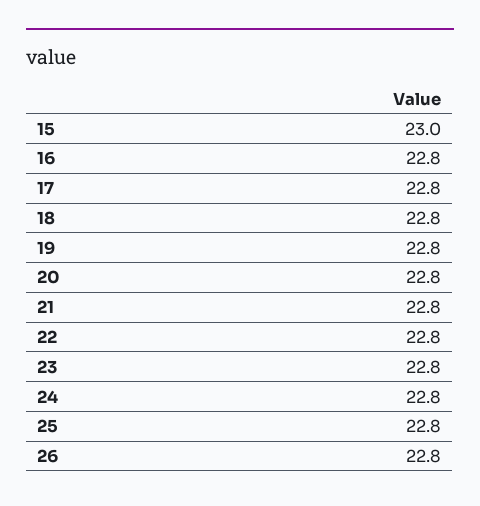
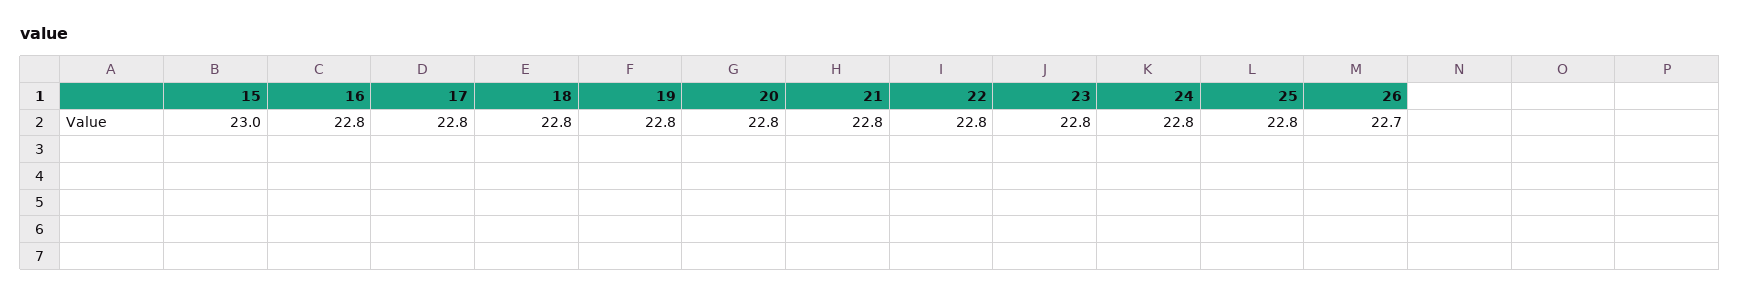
26: 22.8 -> 22.7

